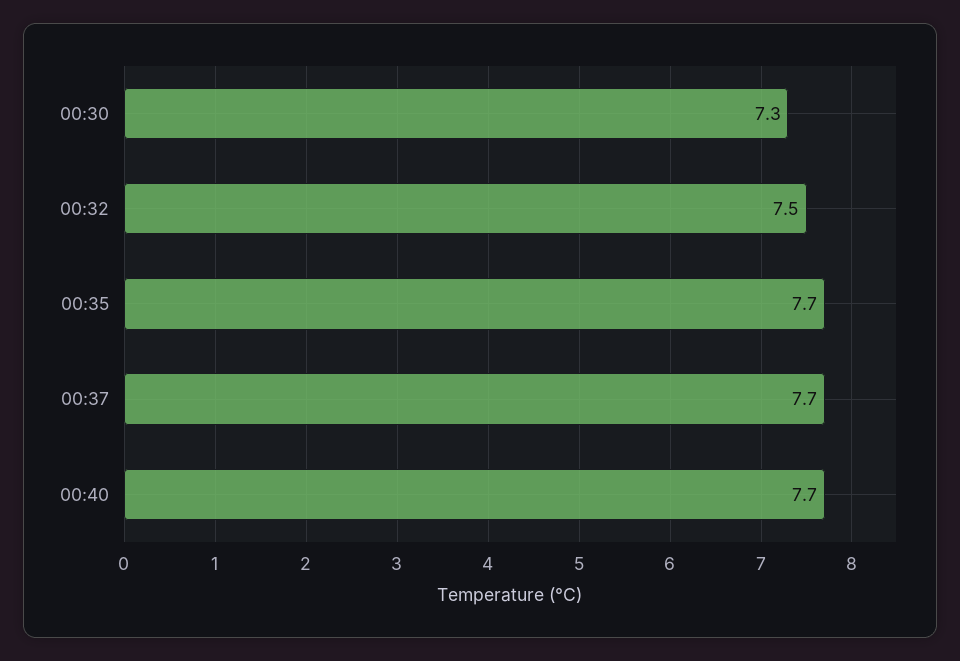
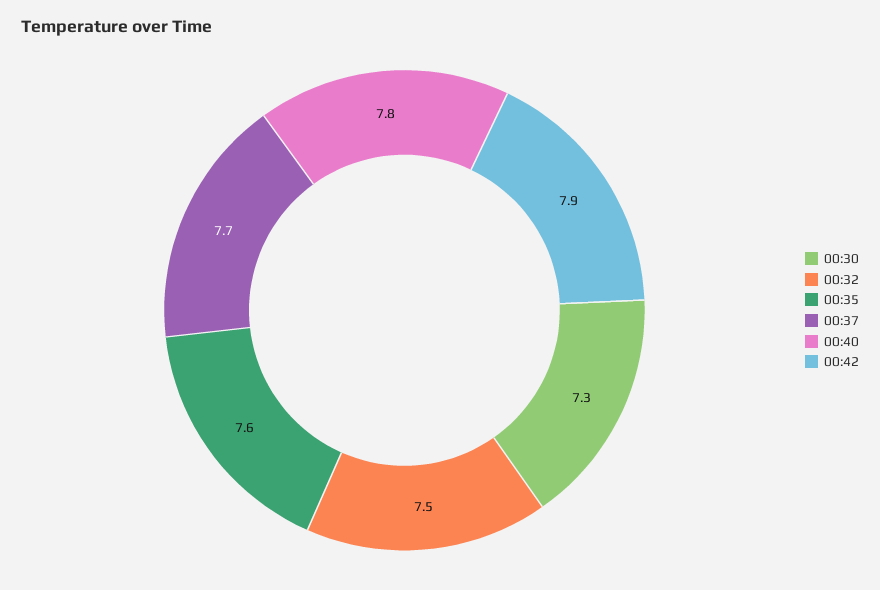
00:35: 7.7 -> 7.6
00:40: 7.7 -> 7.8
00:42: none -> 7.9

